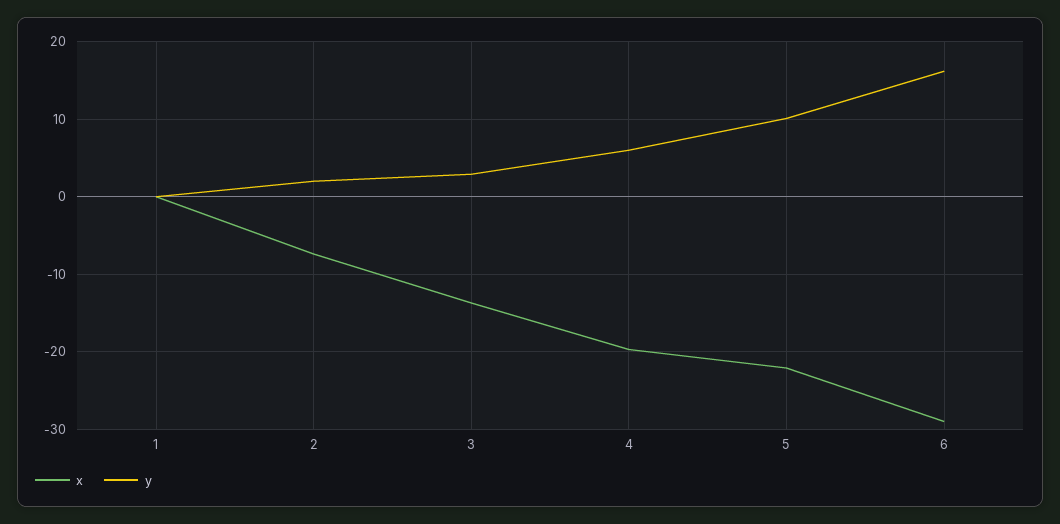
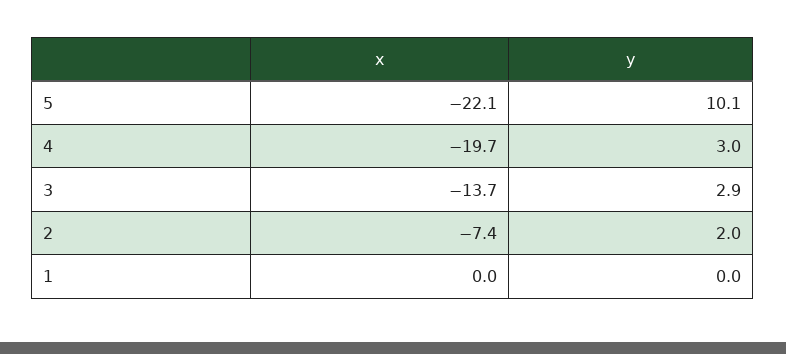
y, 4: 6 -> 3
x, 6: -29 -> none
y, 6: 16 -> none

